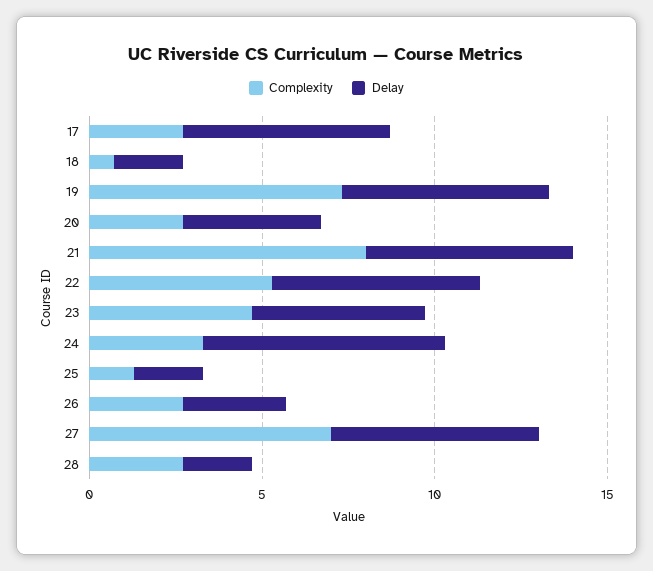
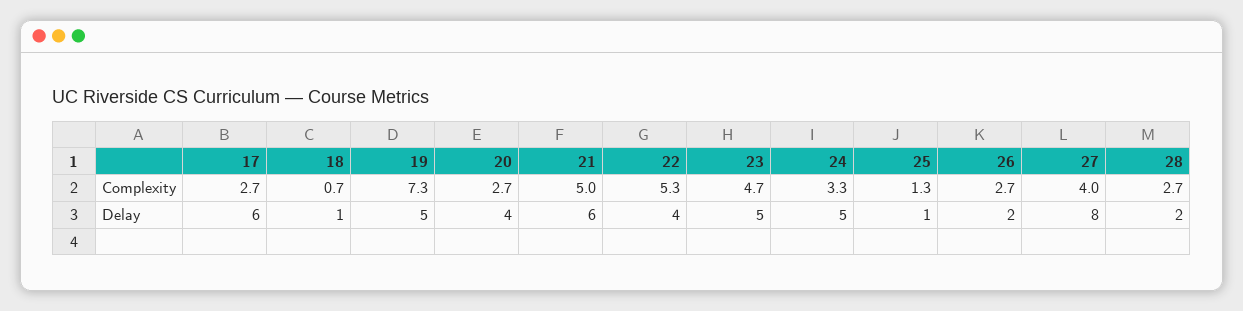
Delay, 18: 2 -> 1
Delay, 19: 6 -> 5
Complexity, 21: 8 -> 5
Delay, 22: 6 -> 4
Delay, 24: 7 -> 5
Delay, 25: 2 -> 1
Delay, 26: 3 -> 2
Complexity, 27: 7 -> 4
Delay, 27: 6 -> 8

